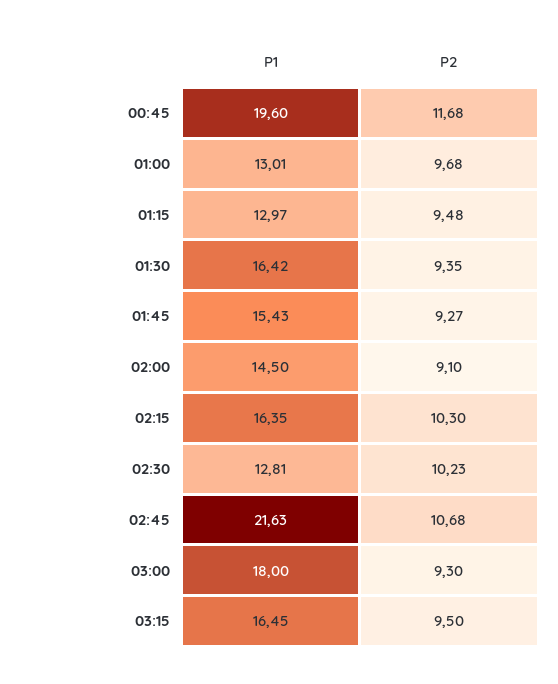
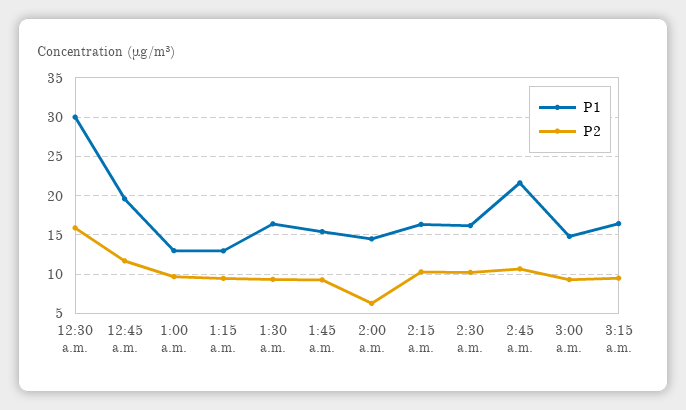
P2, 02:00: 9.1 -> 6
P1, 02:30: 12.81 -> 16
P1, 03:00: 18 -> 15
P1, 12:30 a.m.: none -> 30
P2, 12:30 a.m.: none -> 16

